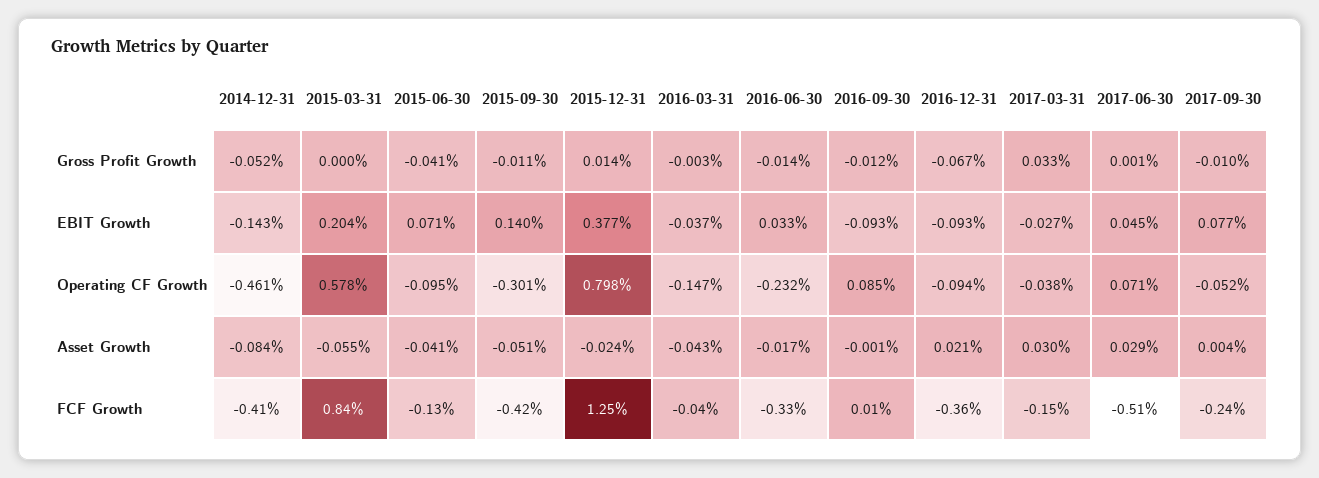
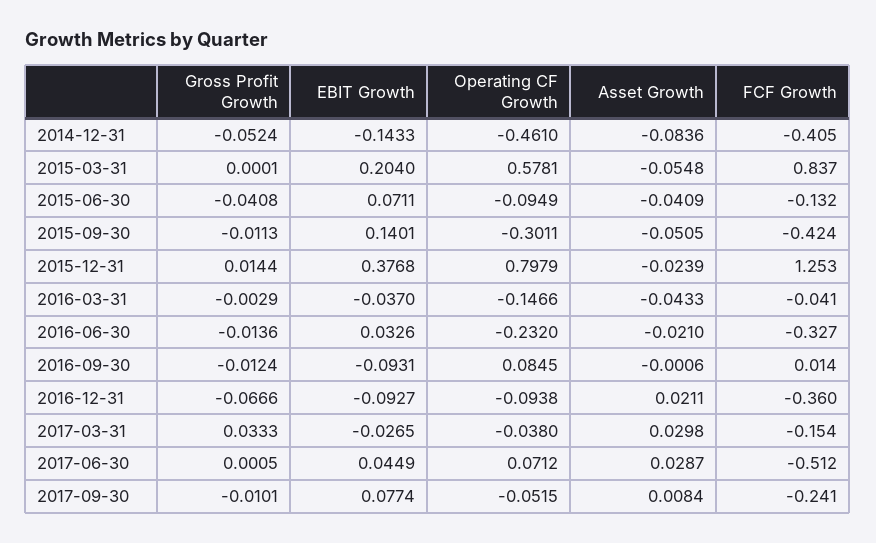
2016-06-30, Asset Growth: -0.017 -> -0.021
2017-09-30, Asset Growth: 0.004 -> 0.0084

